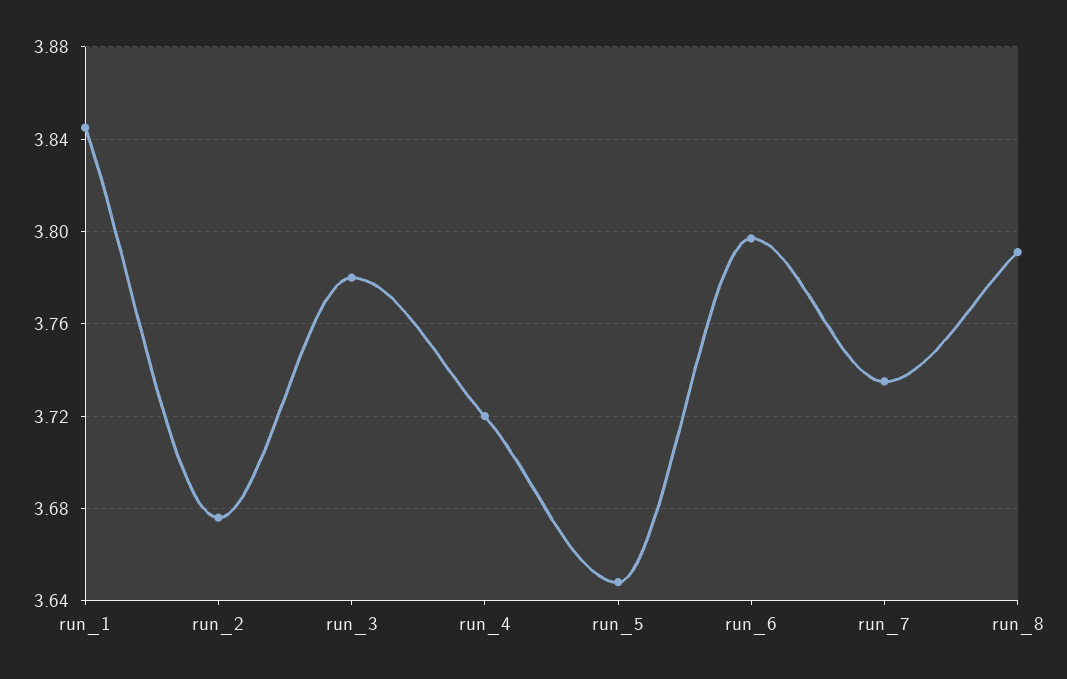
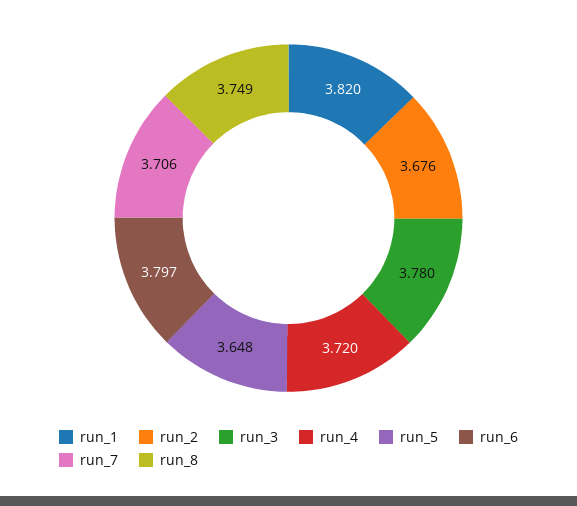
run_1: 3.845 -> 3.82
run_7: 3.735 -> 3.706
run_8: 3.79 -> 3.749

